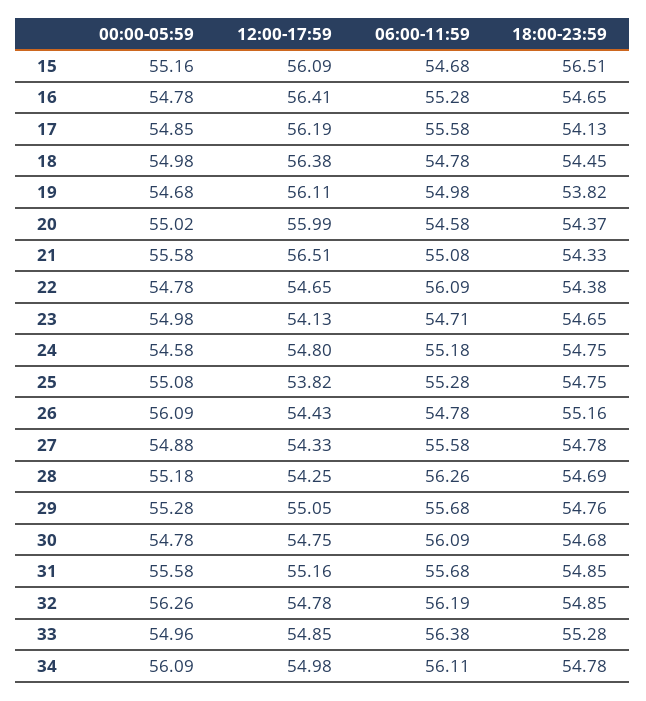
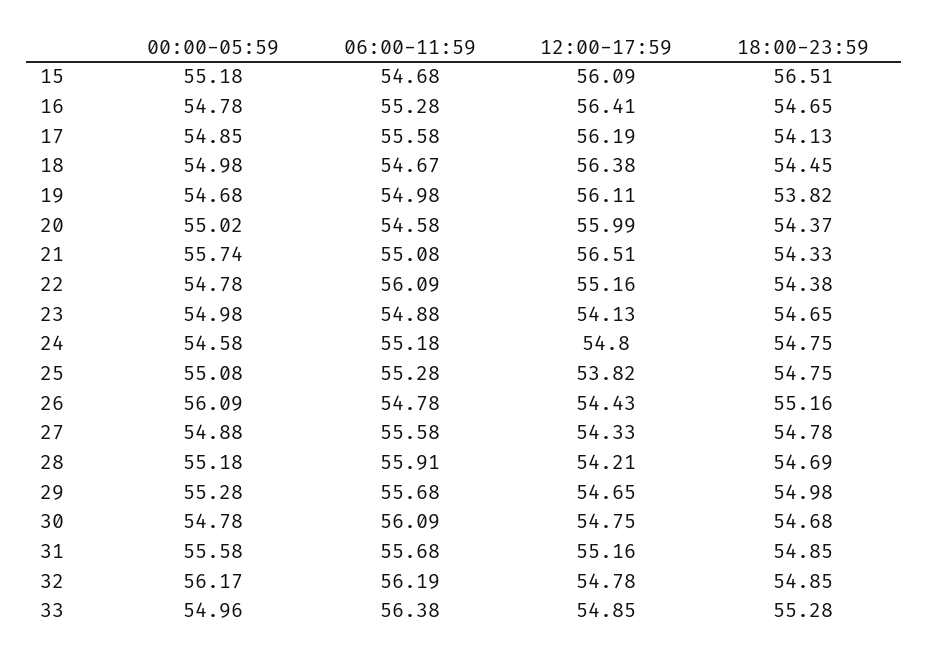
00:00-05:59, 15: 55.16 -> 55.18
06:00-11:59, 18: 54.78 -> 54.67
00:00-05:59, 21: 55.58 -> 55.74
12:00-17:59, 22: 54.65 -> 55.16
06:00-11:59, 23: 54.71 -> 54.88
12:00-17:59, 28: 54.25 -> 54.21
06:00-11:59, 28: 56.26 -> 55.91
12:00-17:59, 29: 55.05 -> 54.65
18:00-23:59, 29: 54.76 -> 54.98
00:00-05:59, 32: 56.26 -> 56.17
00:00-05:59, 34: 56.09 -> none
12:00-17:59, 34: 54.98 -> none
06:00-11:59, 34: 56.11 -> none
18:00-23:59, 34: 54.78 -> none

